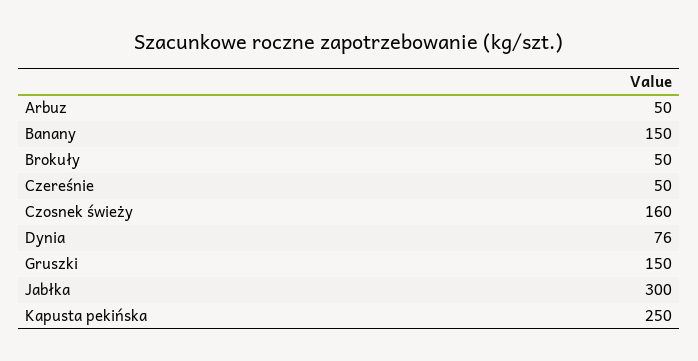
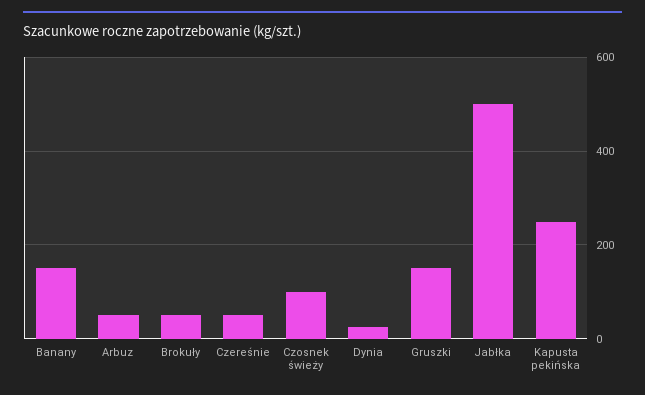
Czosnek świeży: 160 -> 100
Dynia: 76 -> 20
Jabłka: 300 -> 500

